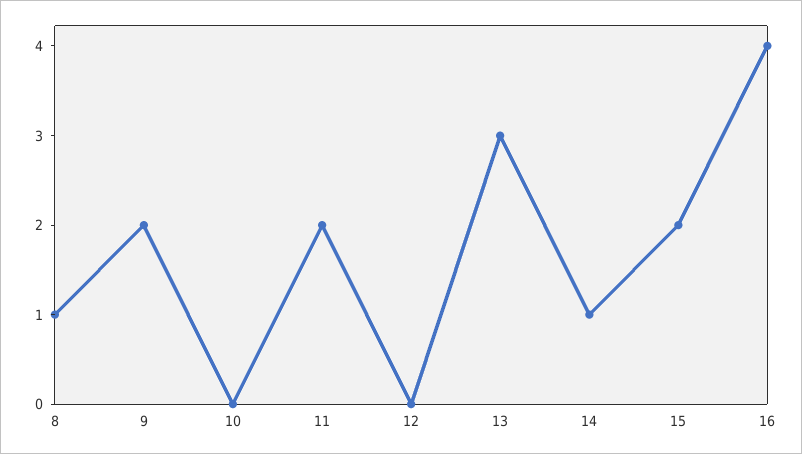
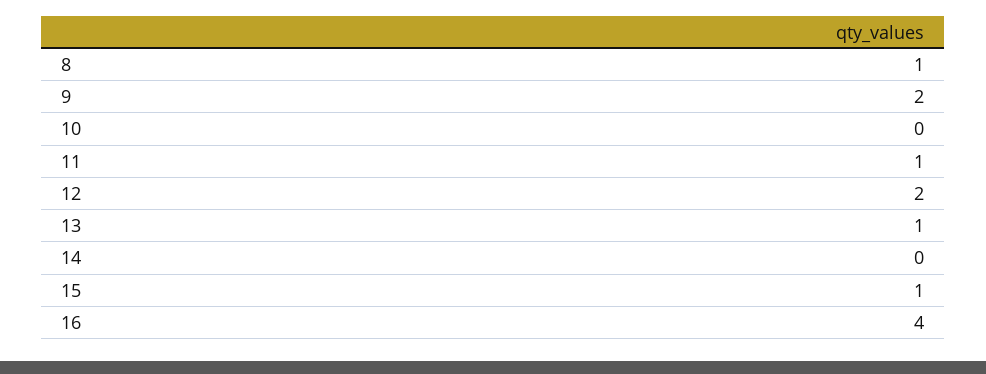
11: 2 -> 1
12: 0 -> 2
13: 3 -> 1
14: 1 -> 0
15: 2 -> 1

